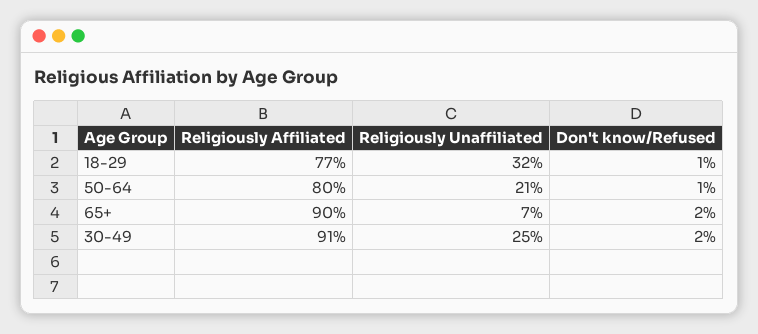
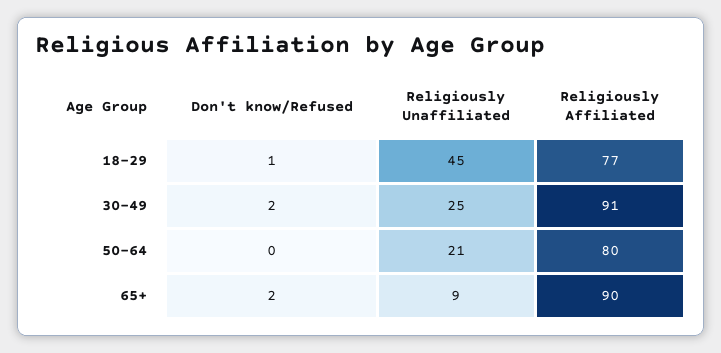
Religiously Unaffiliated, 18-29: 32 -> 45
Don't know/Refused, 50-64: 1 -> 0
Religiously Unaffiliated, 65+: 7 -> 9

